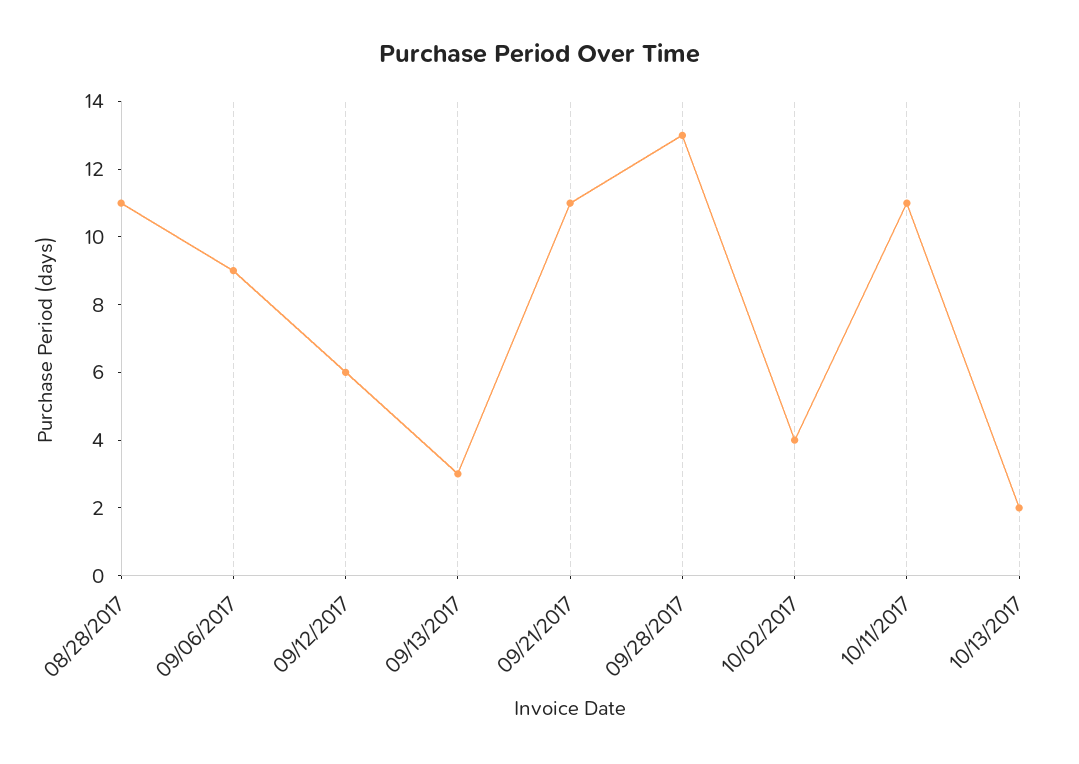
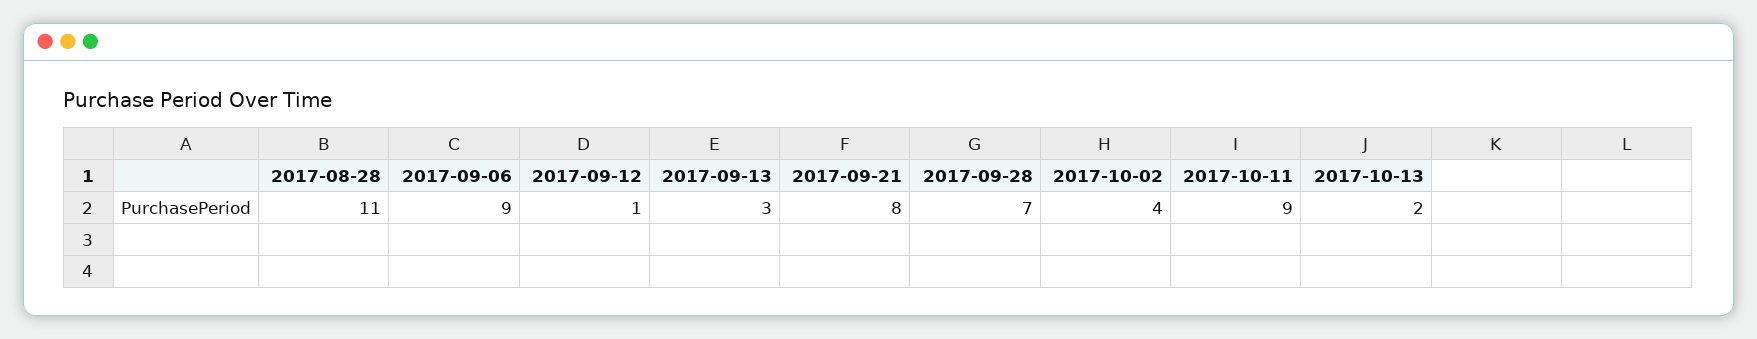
09/12/2017: 6 -> 1
09/21/2017: 11 -> 8
09/28/2017: 13 -> 7
10/11/2017: 11 -> 9

